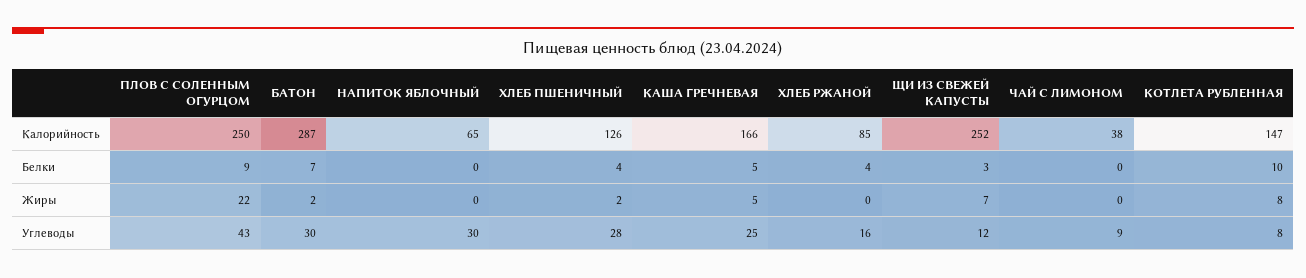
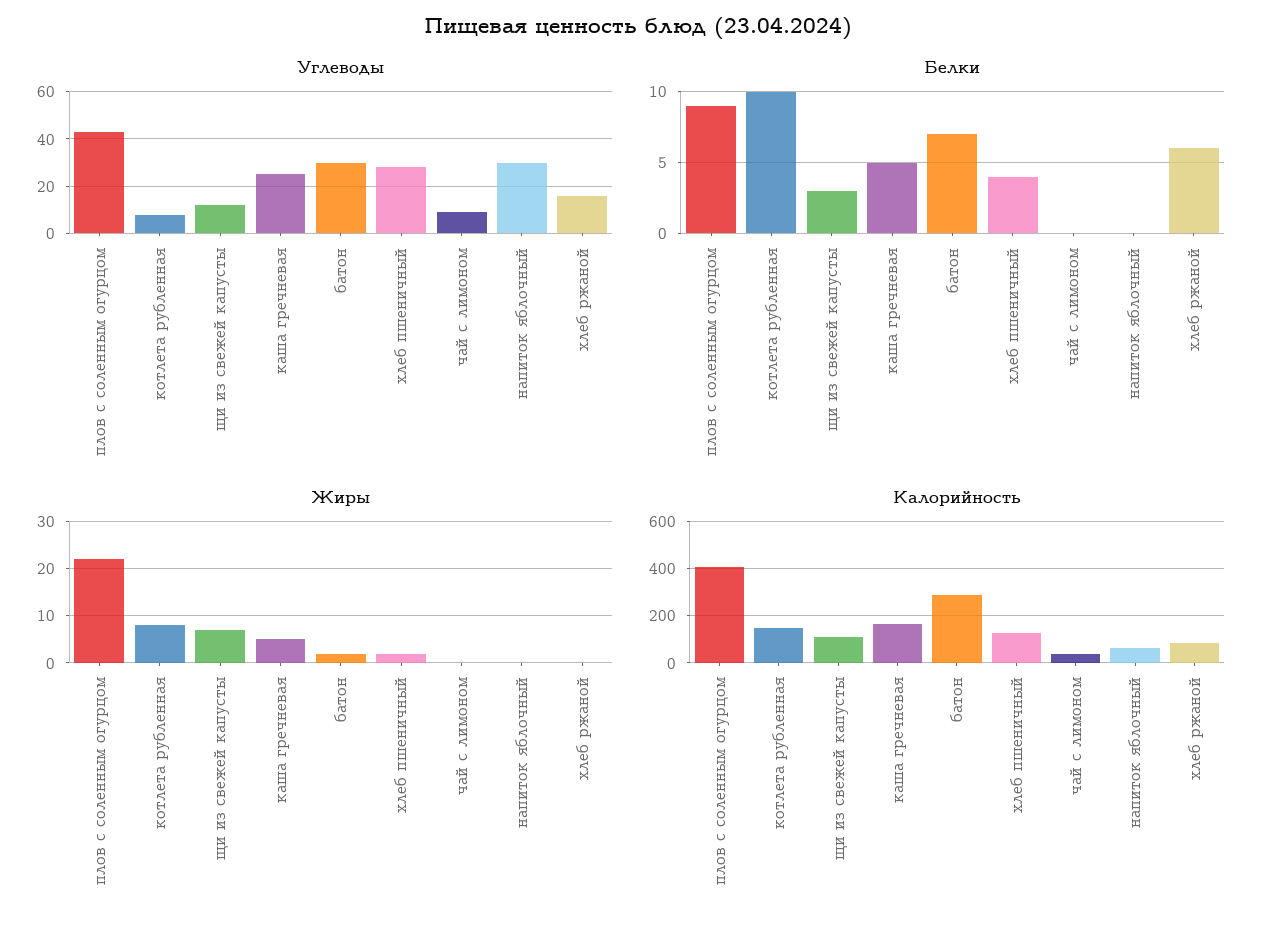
Калорийность, ПЛОВ С СОЛЕННЫМ ОГУРЦОМ: 250 -> 400
Калорийность, ЩИ ИЗ СВЕЖЕЙ КАПУСТЫ: 252 -> 100
Белки, ХЛЕБ РЖАНОЙ: 4 -> 6

